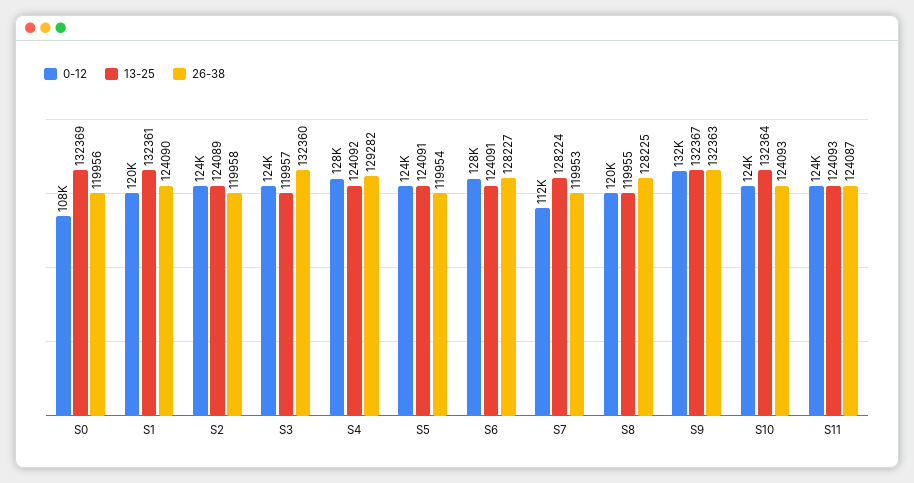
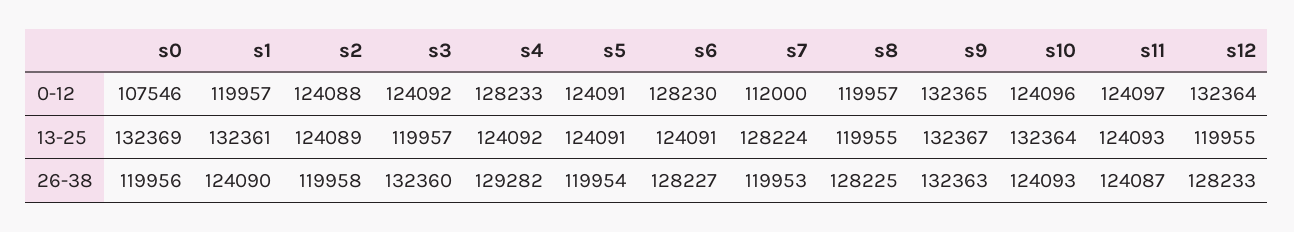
0-12, s12: none -> 132364
13-25, s12: none -> 119955
26-38, s12: none -> 128233

